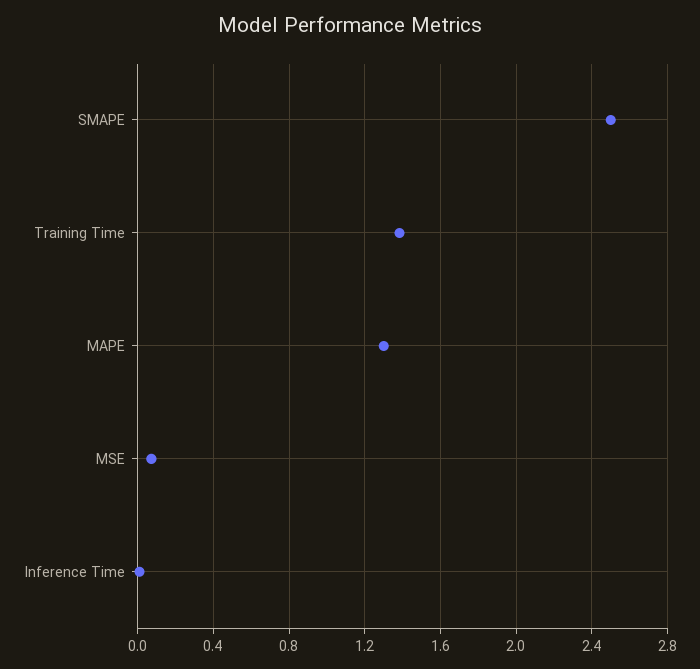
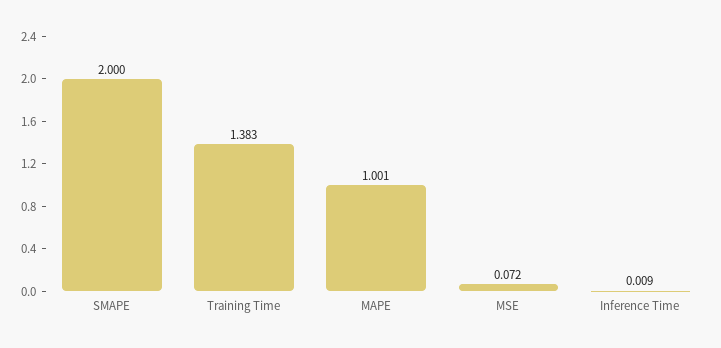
SMAPE: 2.5 -> 2
MAPE: 1.3 -> 1.001

